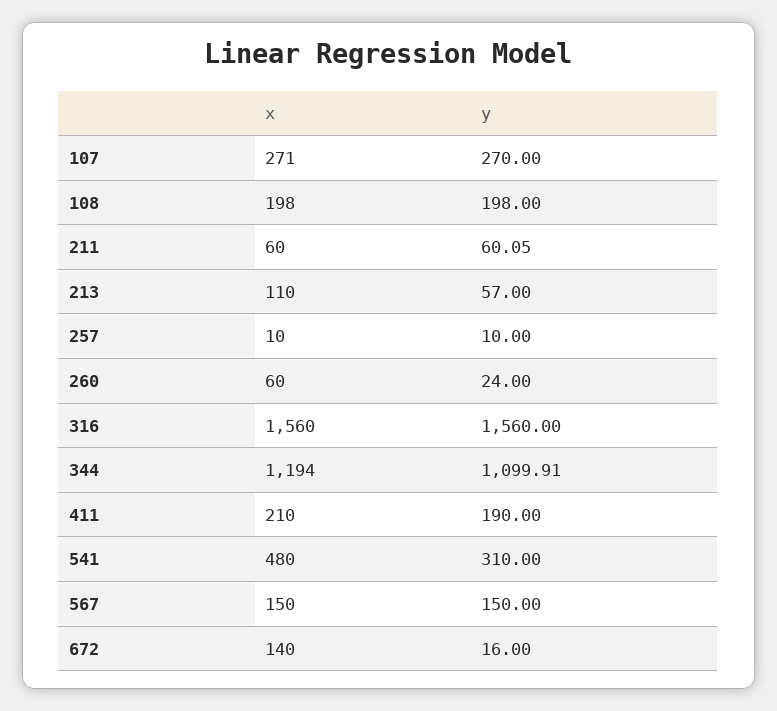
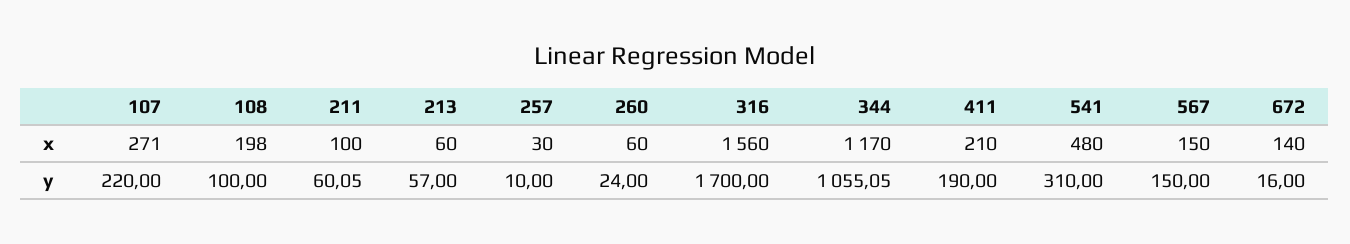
y, 107: 270 -> 220
y, 108: 198 -> 100
x, 211: 60 -> 100
x, 213: 110 -> 60
x, 257: 10 -> 30
y, 316: 1560 -> 1700
x, 344: 1194 -> 1170
y, 344: 1099.91 -> 1055.05

